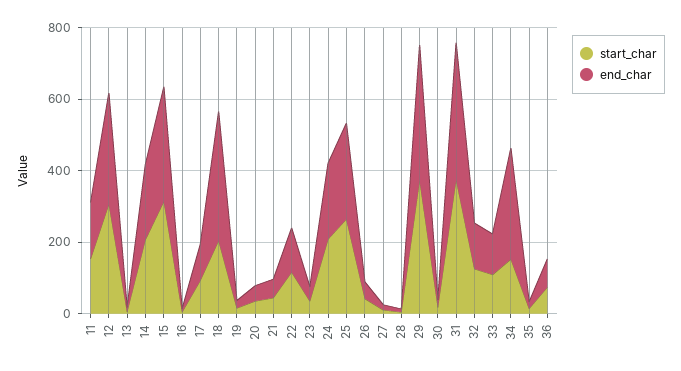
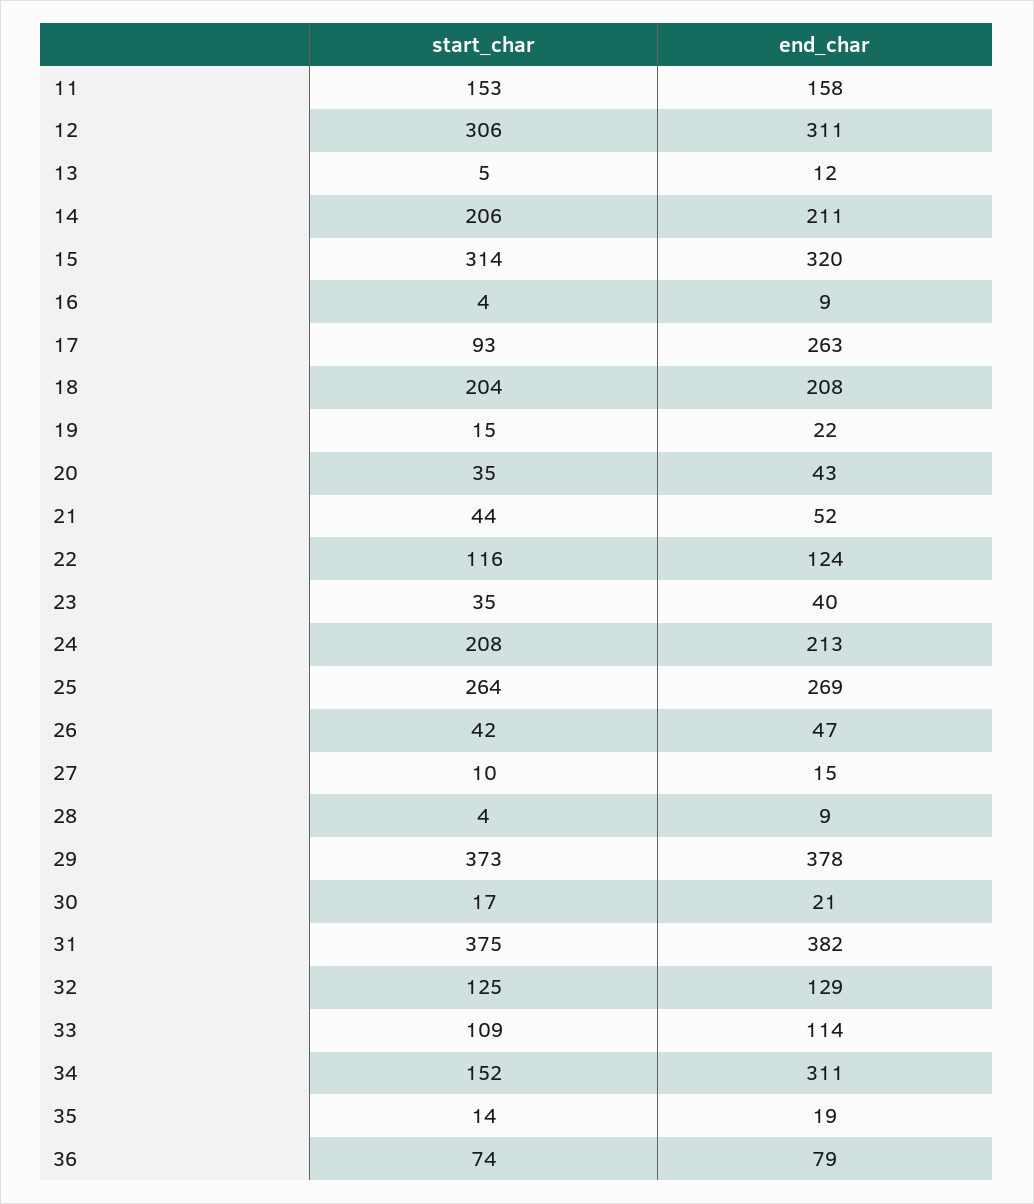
end_char, 17: 100 -> 263
end_char, 18: 350 -> 208

